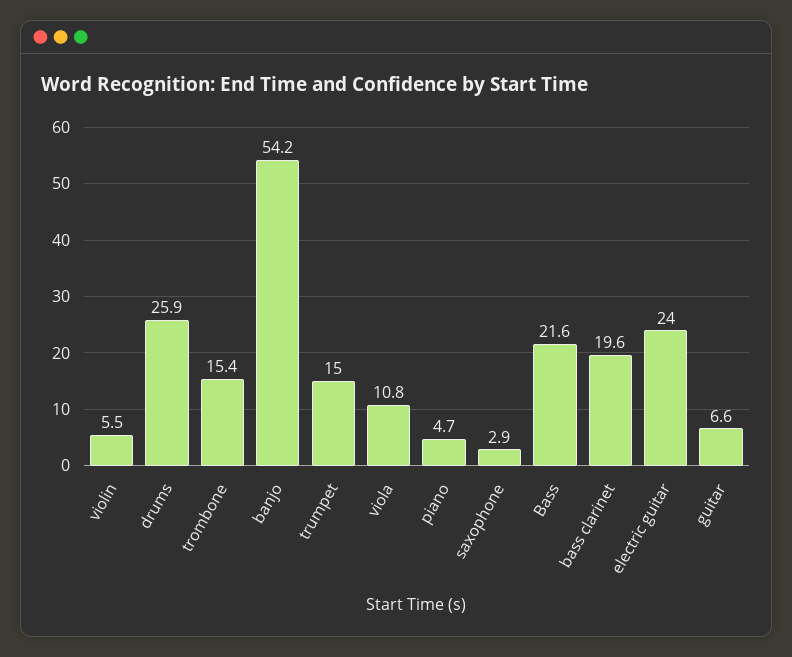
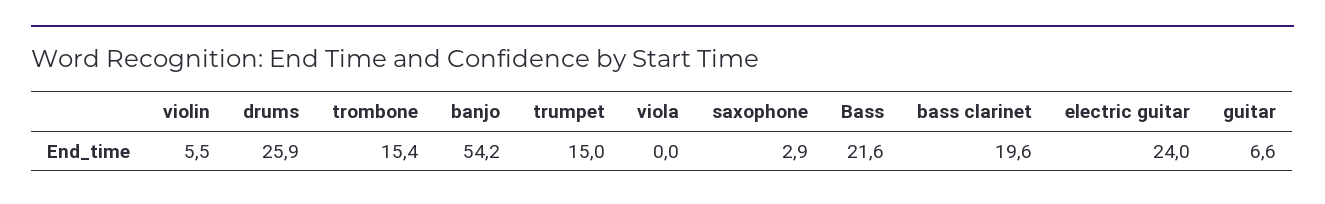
viola: 10.8 -> 0
piano: 4.7 -> none

